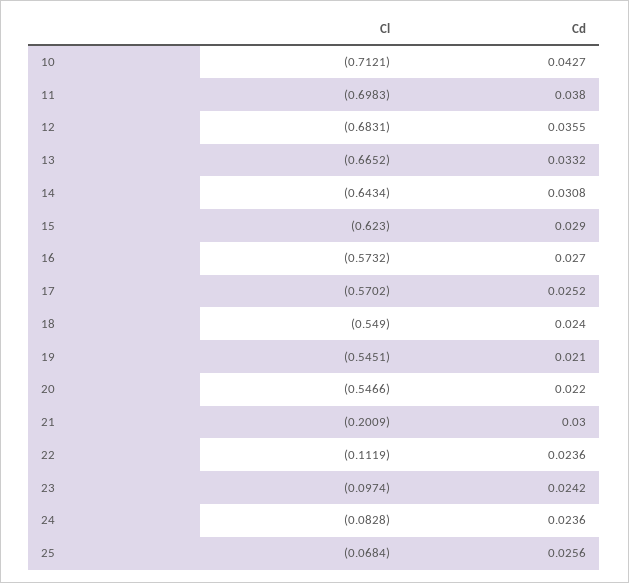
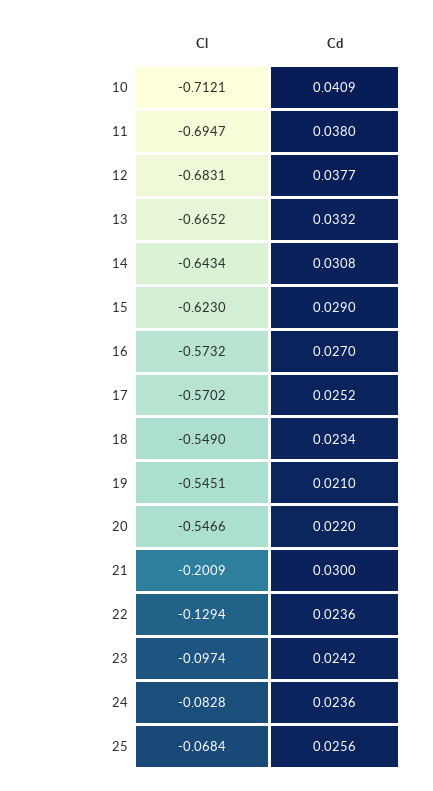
Cd, 10: 0.0427 -> 0.0409
Cl, 11: -0.6983 -> -0.6947
Cd, 12: 0.0355 -> 0.0377
Cd, 18: 0.024 -> 0.0234
Cl, 22: -0.1119 -> -0.1294

